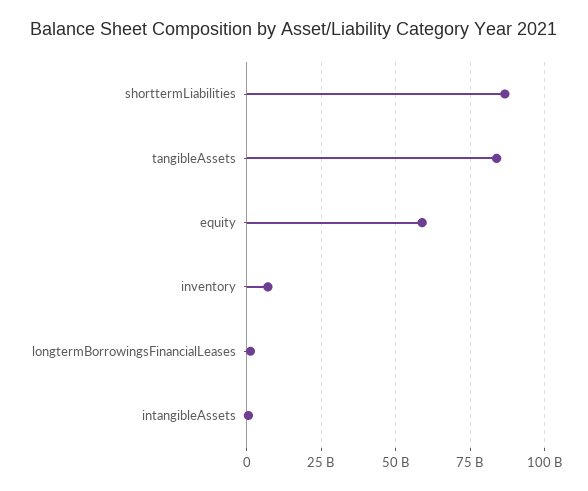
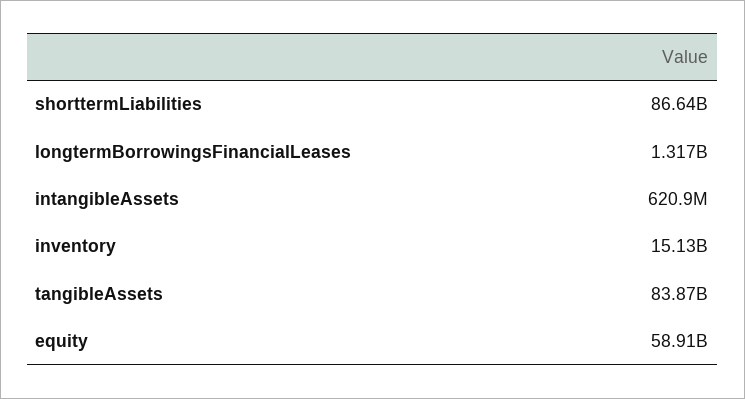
inventory: 7500000000 -> 15130000000

